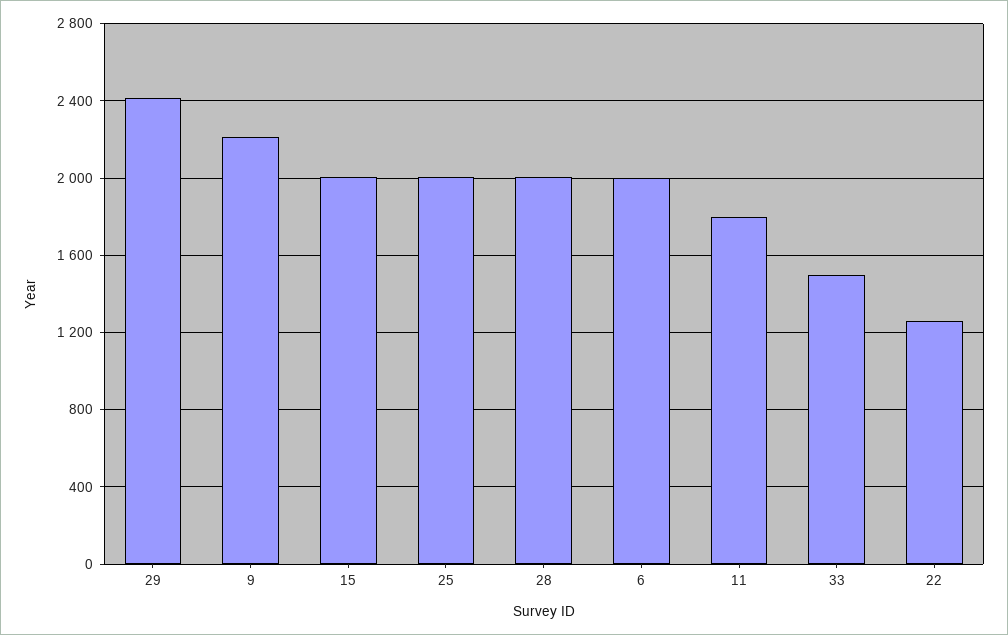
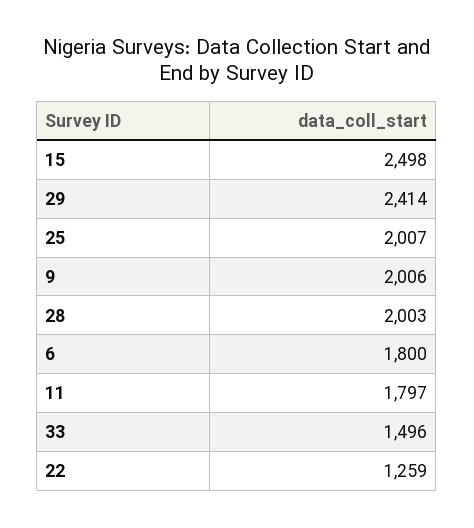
9: 2200 -> 2006
15: 2000 -> 2498
6: 2000 -> 1800

